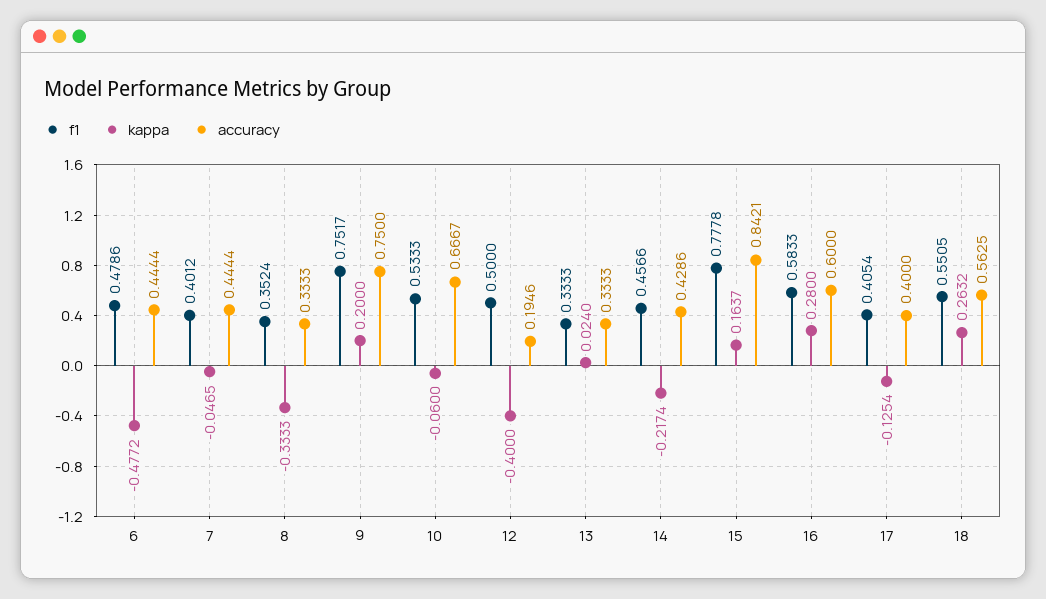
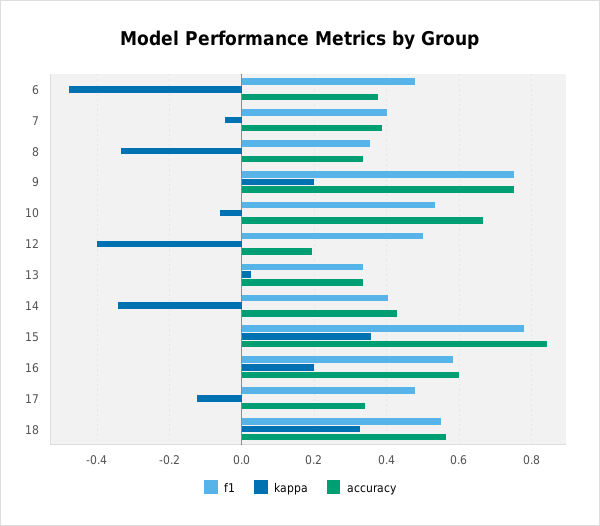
accuracy, 6: 0.4444 -> 0.38
accuracy, 7: 0.4444 -> 0.38
f1, 14: 0.4566 -> 0.4
kappa, 14: -0.2174 -> -0.34
kappa, 15: 0.1637 -> 0.36
kappa, 16: 0.28 -> 0.2
f1, 17: 0.4054 -> 0.48
accuracy, 17: 0.4 -> 0.34
kappa, 18: 0.2632 -> 0.32

